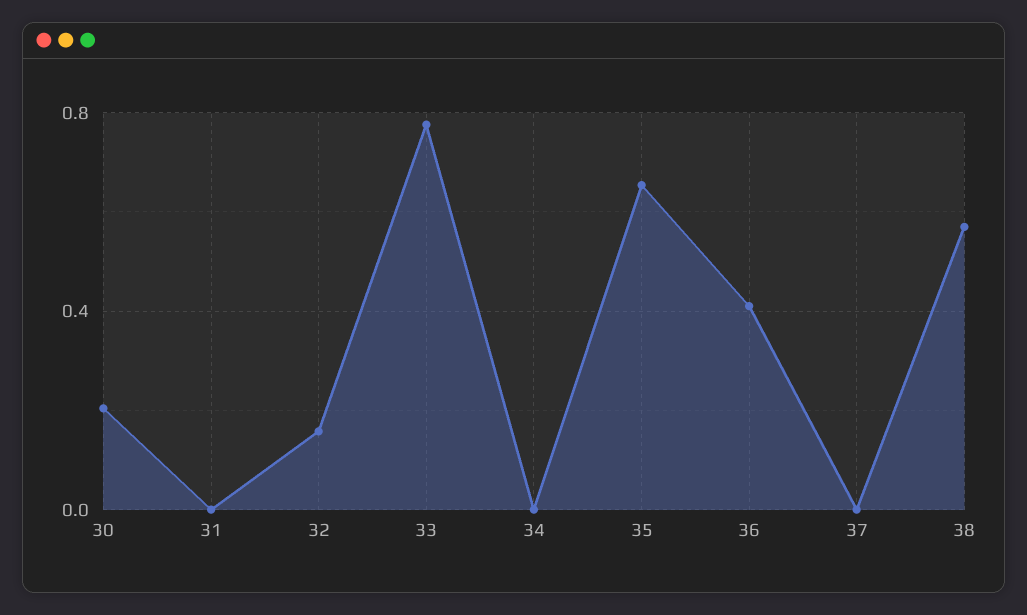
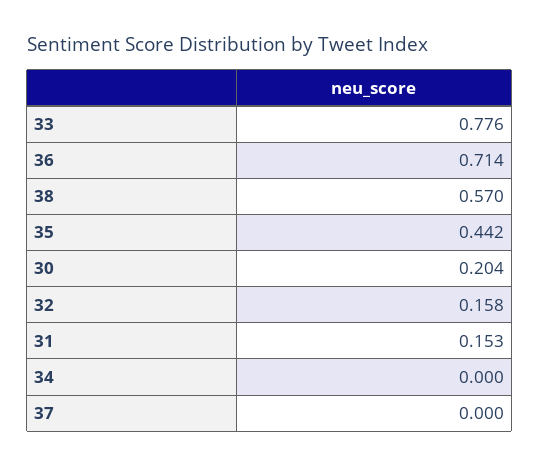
31: 0 -> 0.153
35: 0.65 -> 0.442
36: 0.4 -> 0.714

